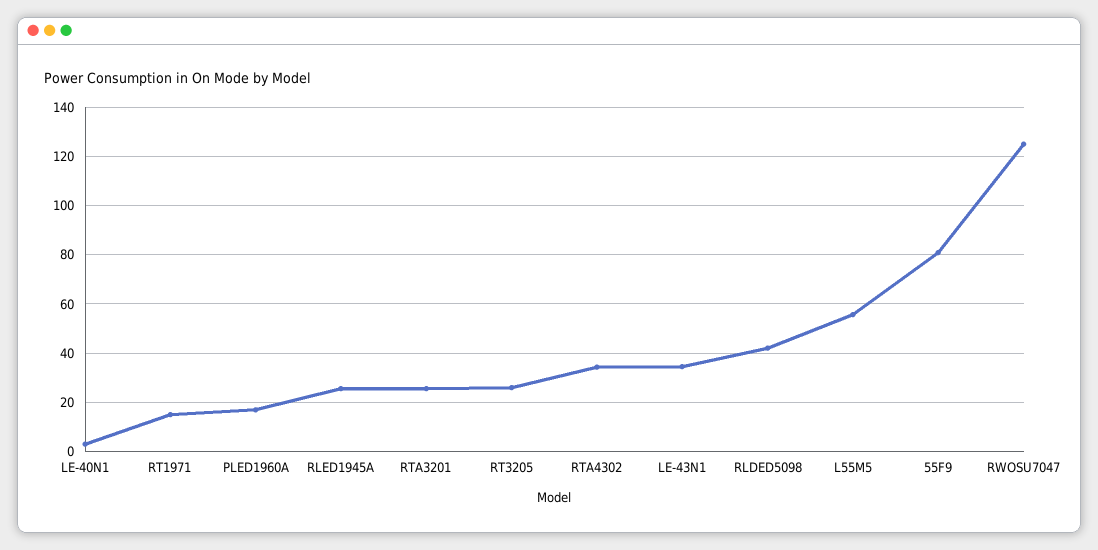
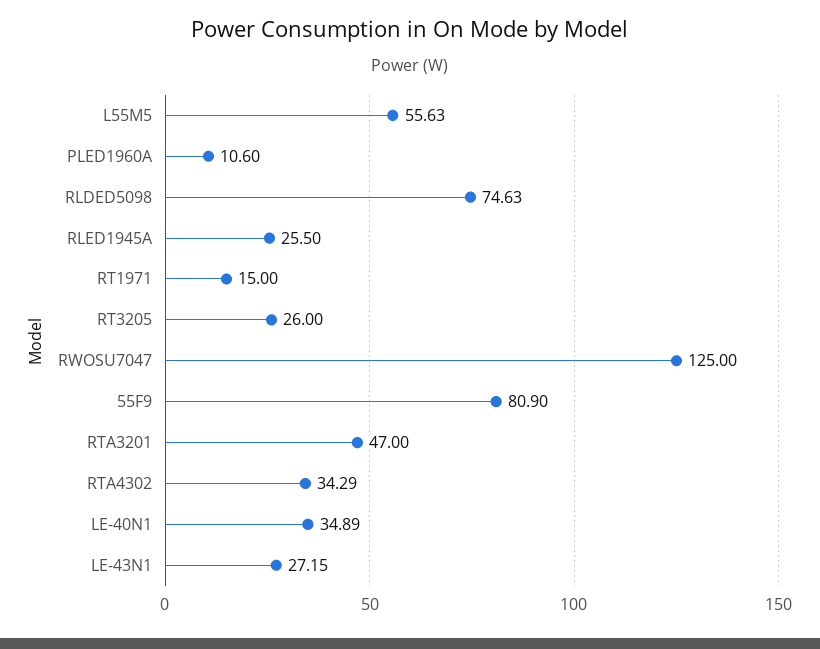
LE-40N1: 2.5 -> 34.89
PLED1960A: 17.5 -> 10.6
RTA3201: 25 -> 47
LE-43N1: 35 -> 27.15
RLDED5098: 42.5 -> 74.63

